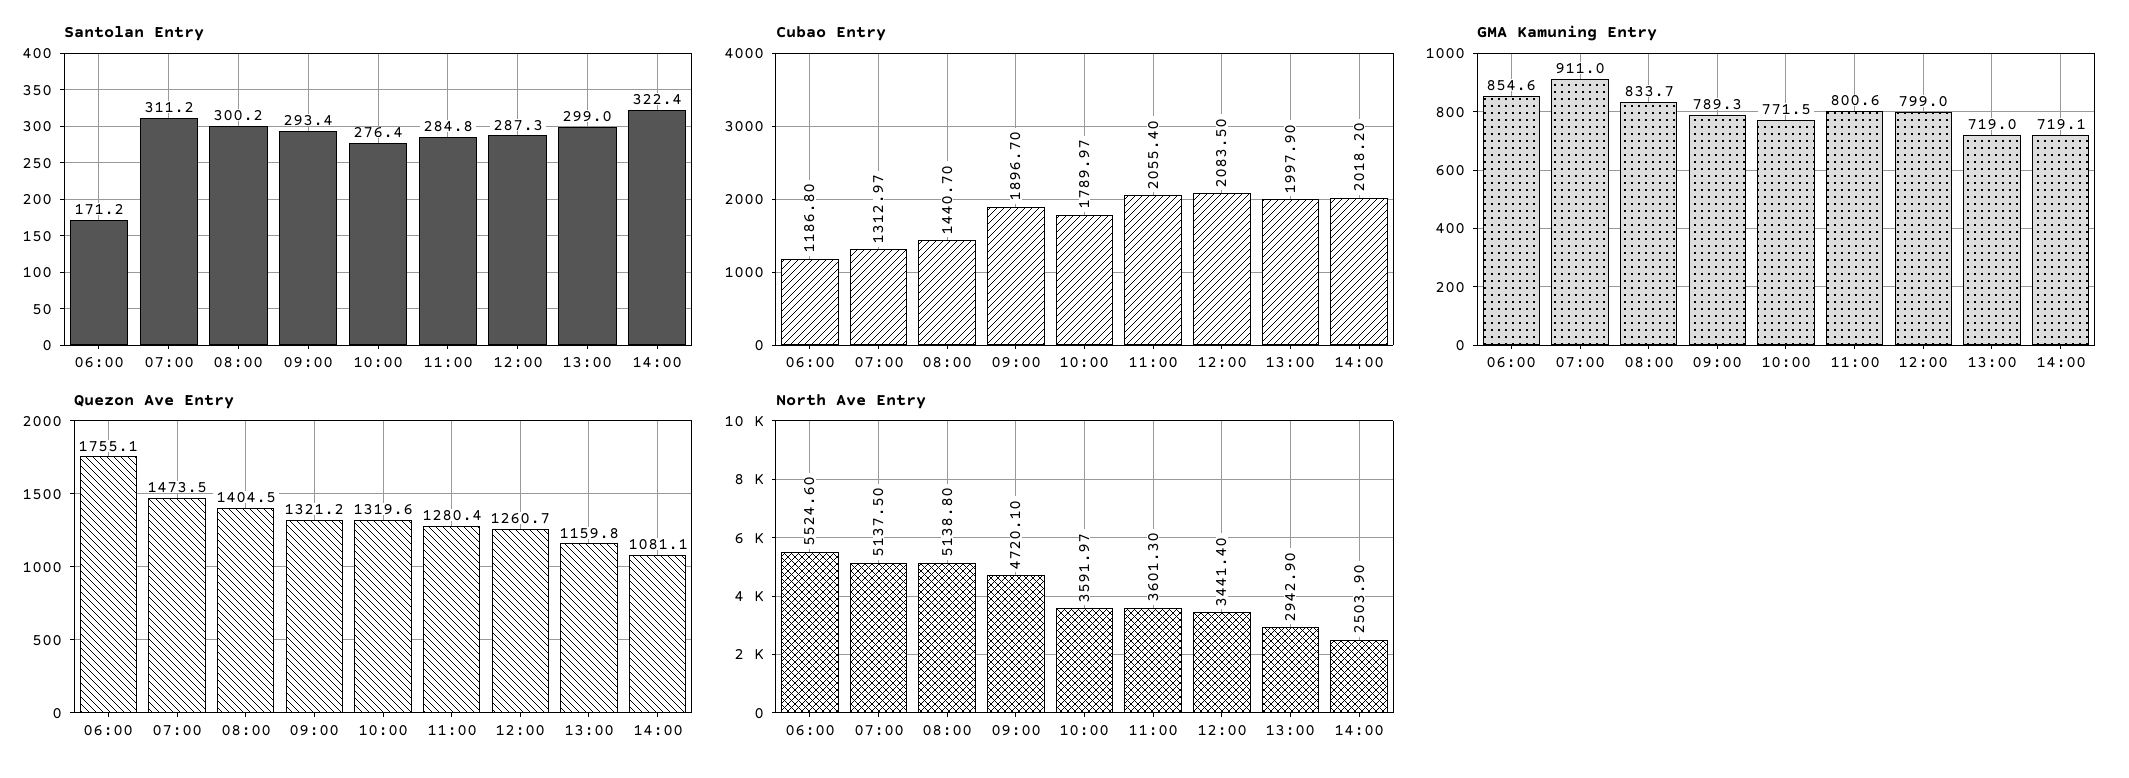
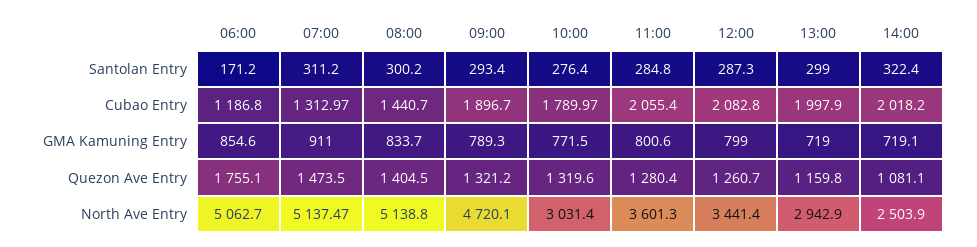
Cubao Entry, 12:00: 2083.5 -> 2082.8
North Ave Entry, 06:00: 5524.6 -> 5062.7
North Ave Entry, 07:00: 5137.5 -> 5137.47
North Ave Entry, 10:00: 3591.97 -> 3031.4

